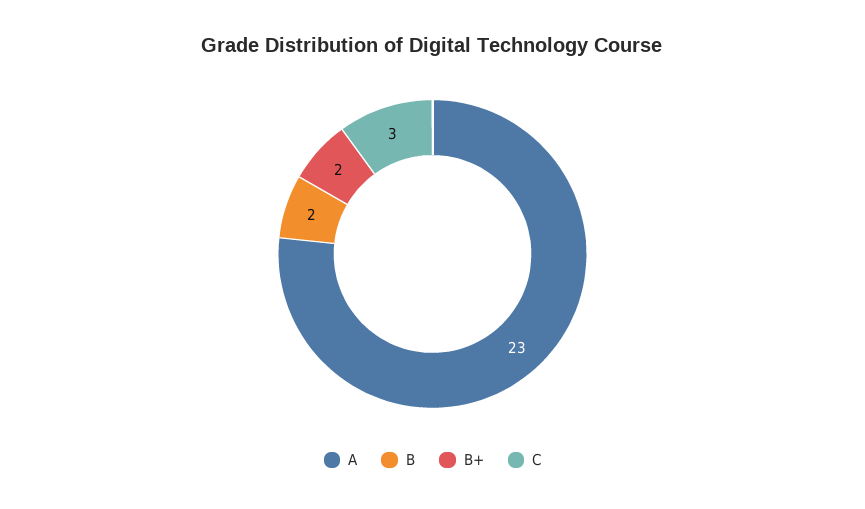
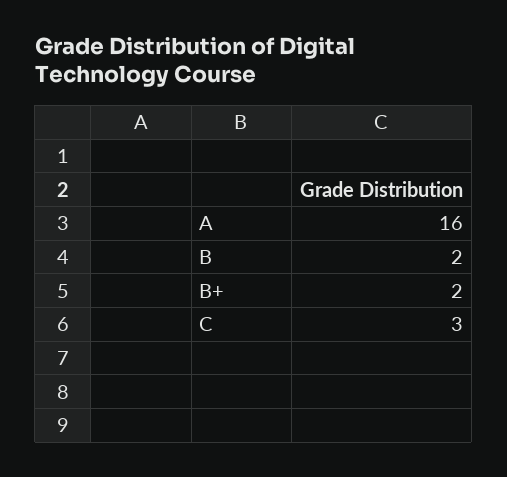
A: 23 -> 16

